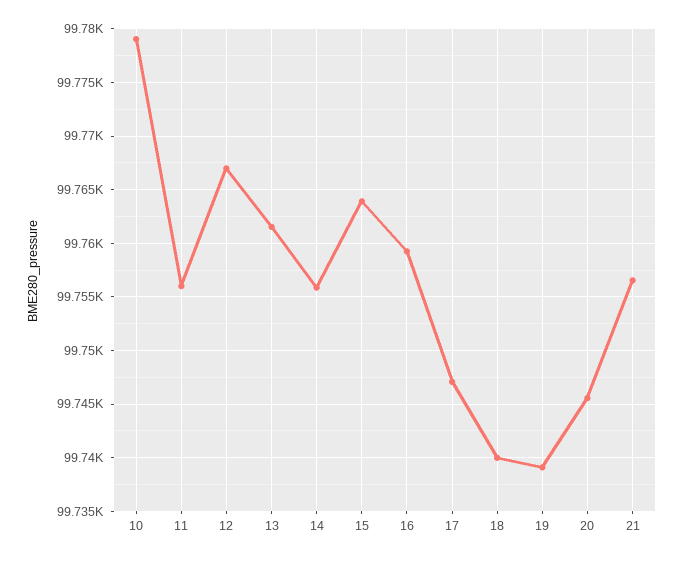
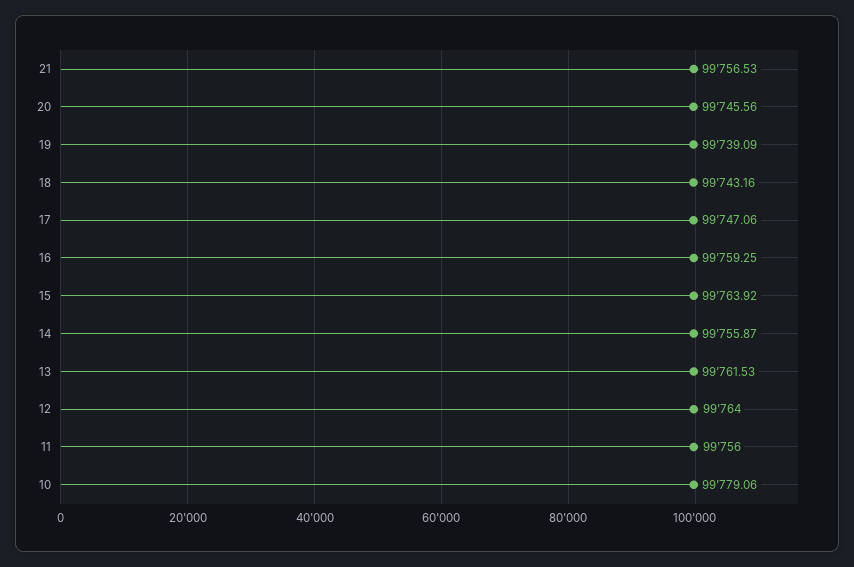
12: 99767 -> 99764
18: 99740 -> 99743.16

